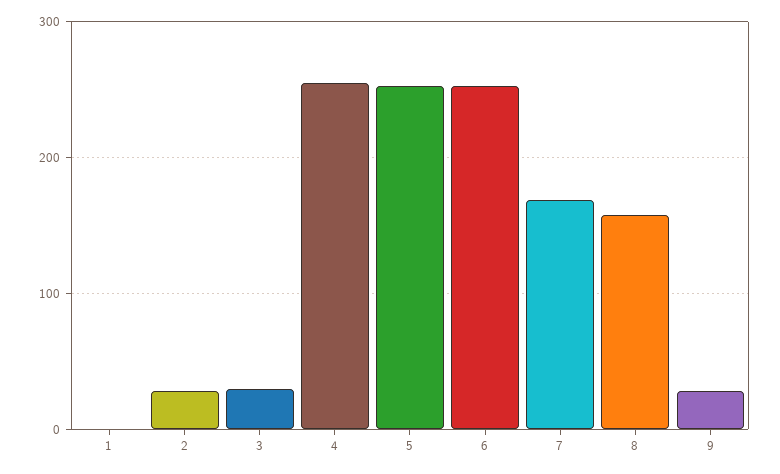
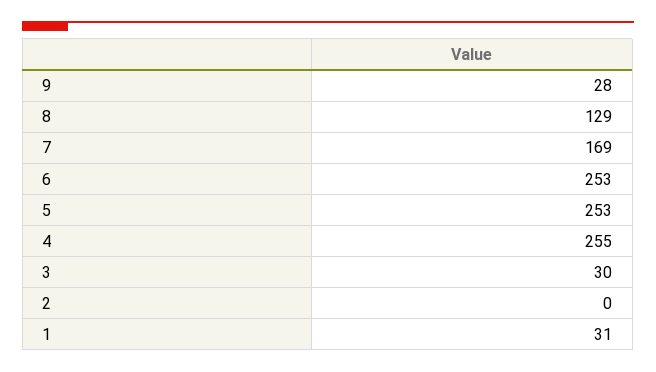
1: 0 -> 31
2: 30 -> 0
8: 160 -> 129

